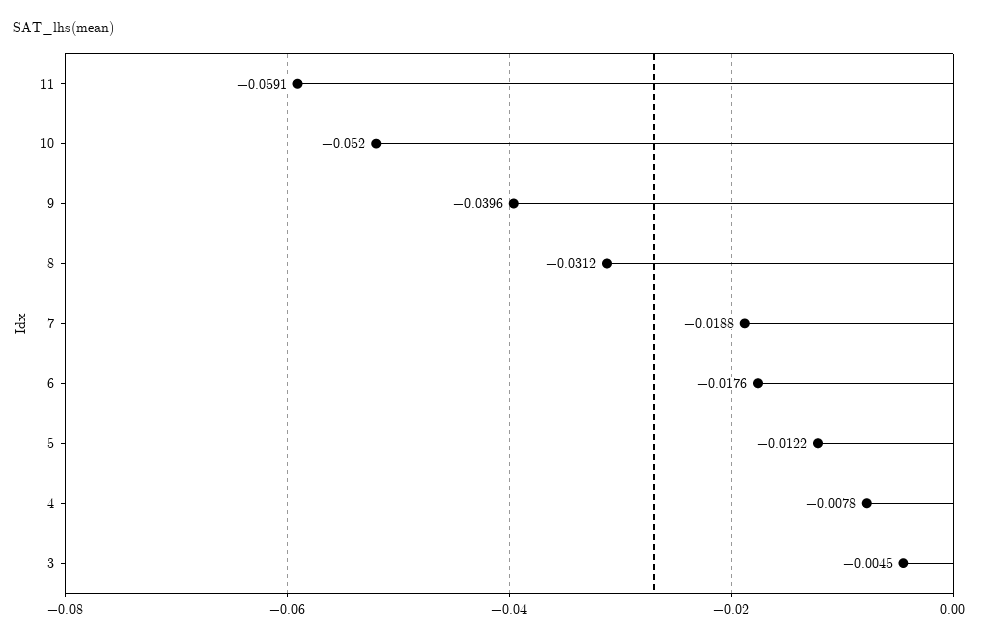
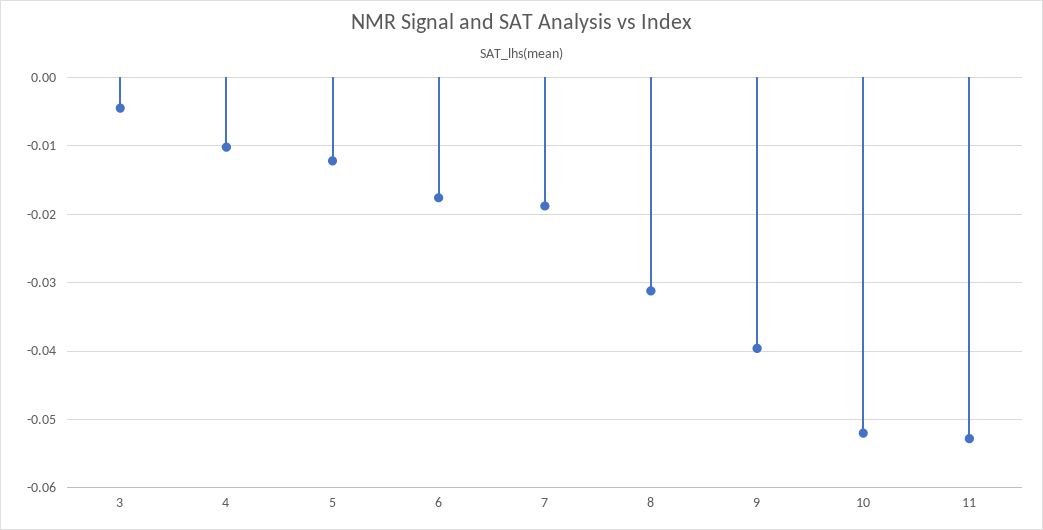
11: -0.0591 -> -0.053
4: -0.0078 -> -0.01

